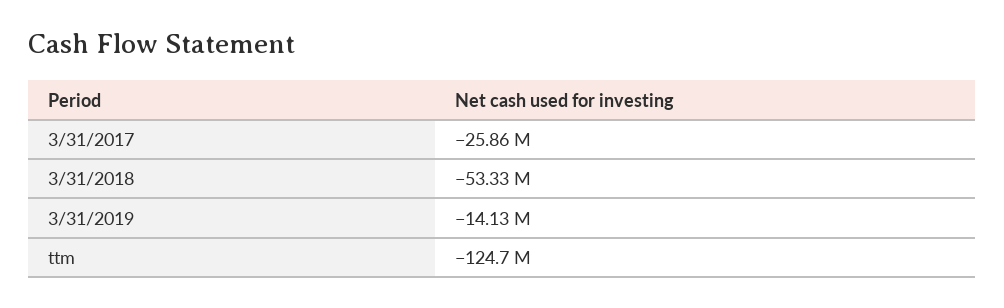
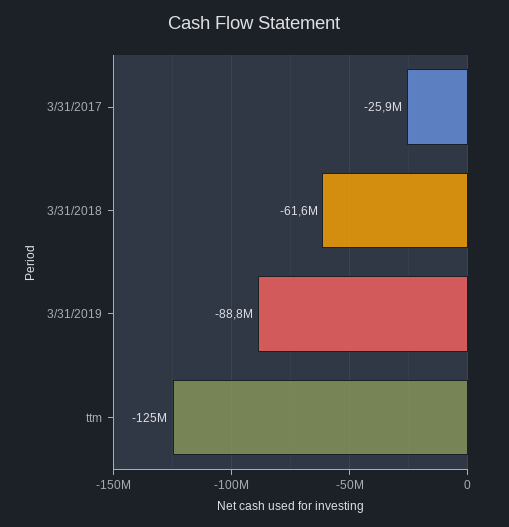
3/31/2018: -53330000 -> -61600000
3/31/2019: -14130000 -> -88800000

